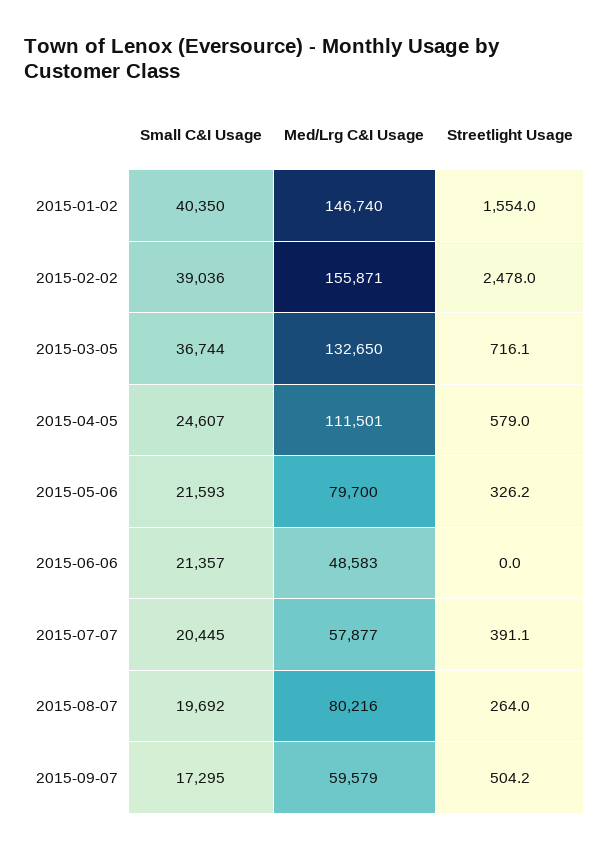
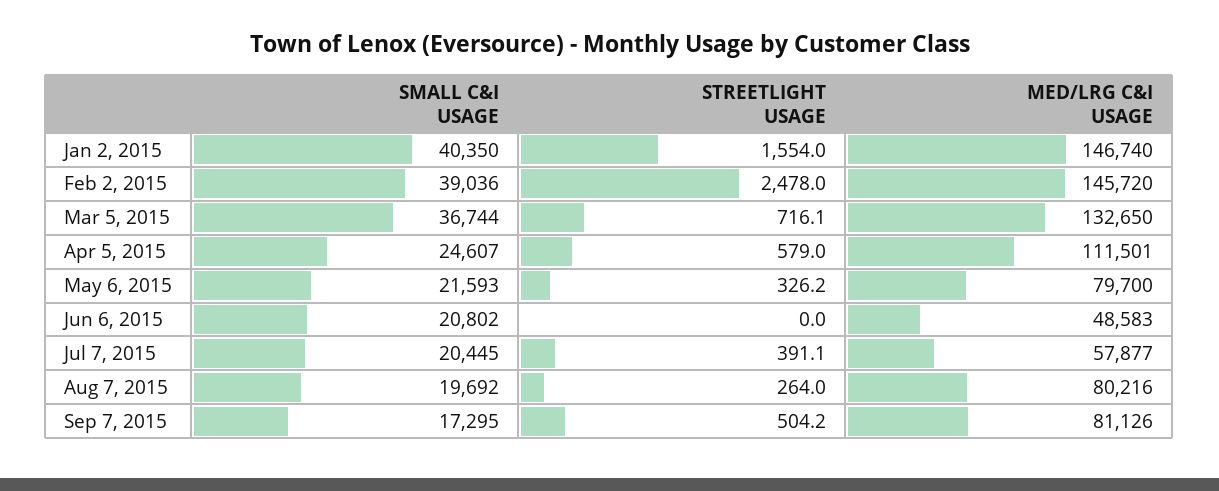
Med/Lrg C&I Usage, 2015-02-02: 155871 -> 145720
Small C&I Usage, 2015-06-06: 21357 -> 20802
Med/Lrg C&I Usage, 2015-09-07: 59579 -> 81126

